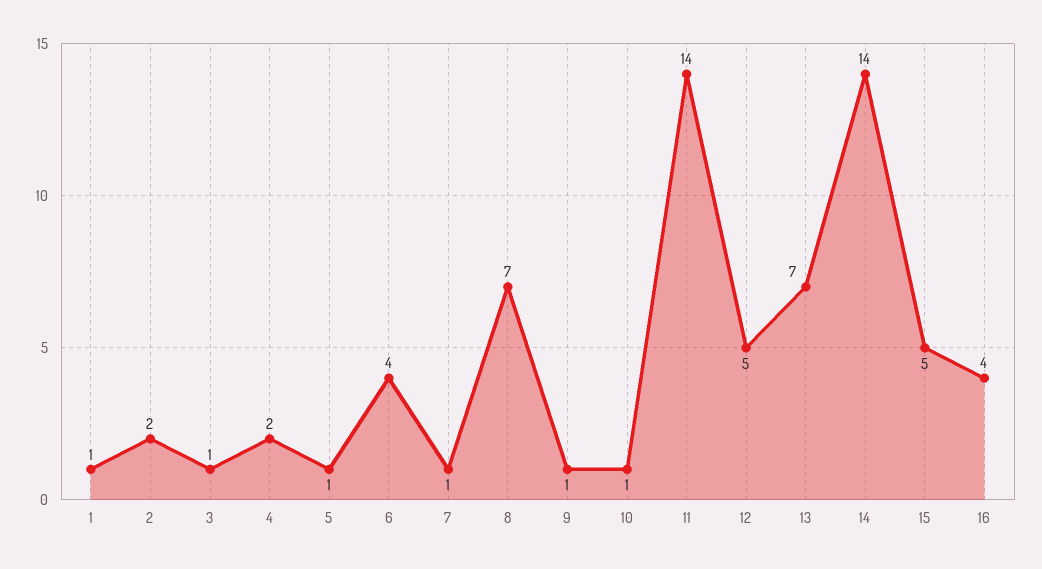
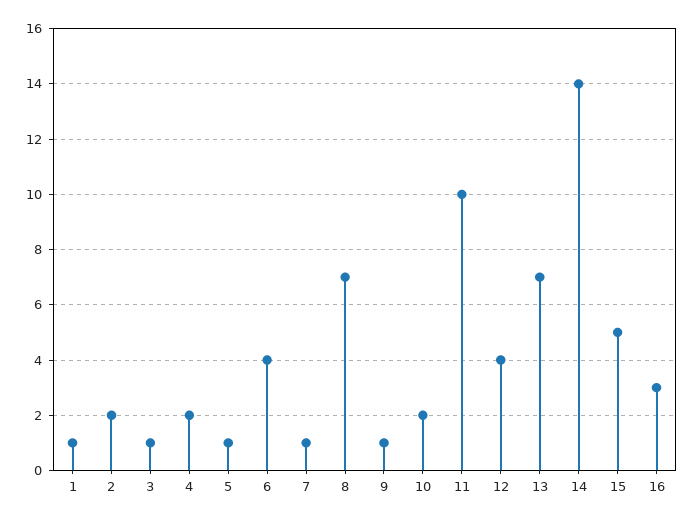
10: 1 -> 2
11: 14 -> 10
12: 5 -> 4
16: 4 -> 3

